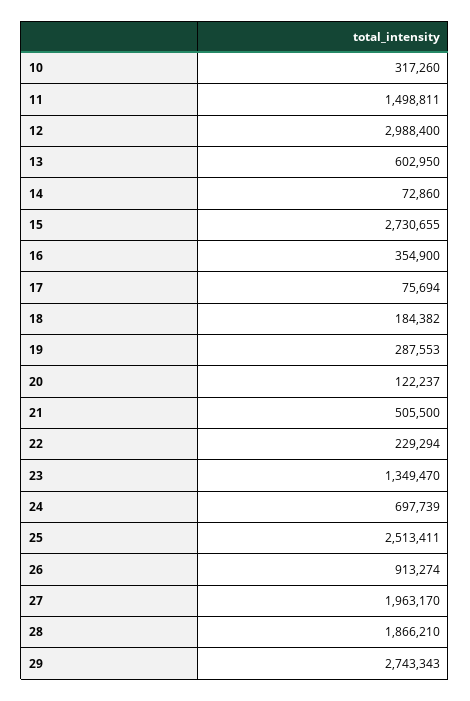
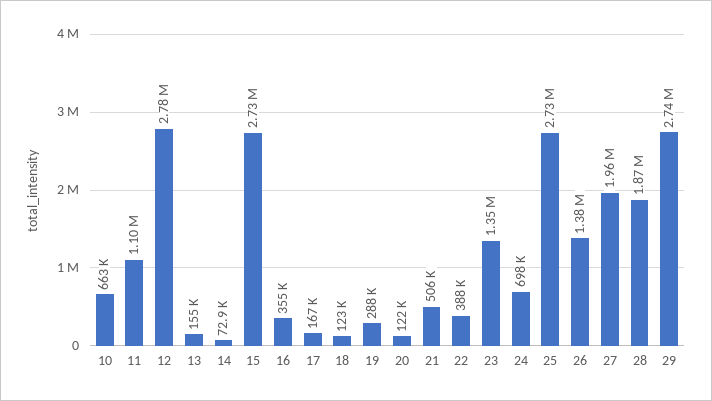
10: 317260 -> 663000
11: 1498811 -> 1100000
12: 2988400 -> 2780000
13: 602950 -> 155000
17: 75694 -> 167000
18: 184382 -> 123000
22: 229294 -> 388000
25: 2513411 -> 2730000
26: 913274 -> 1380000

